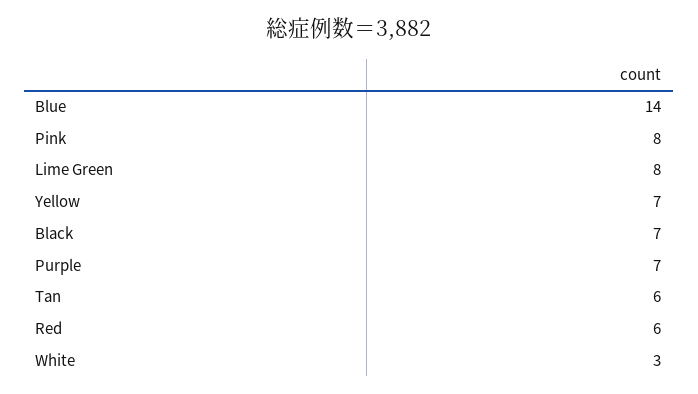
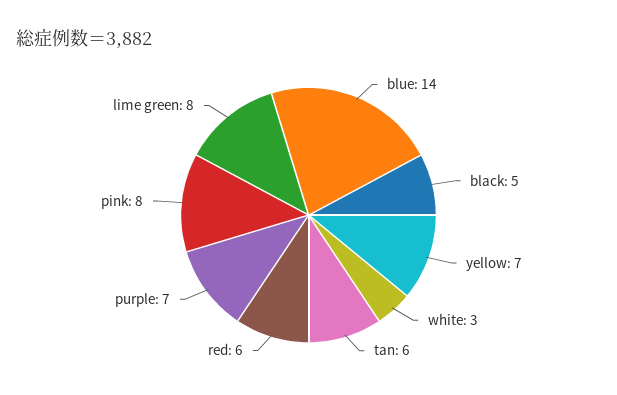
Black: 7 -> 5

